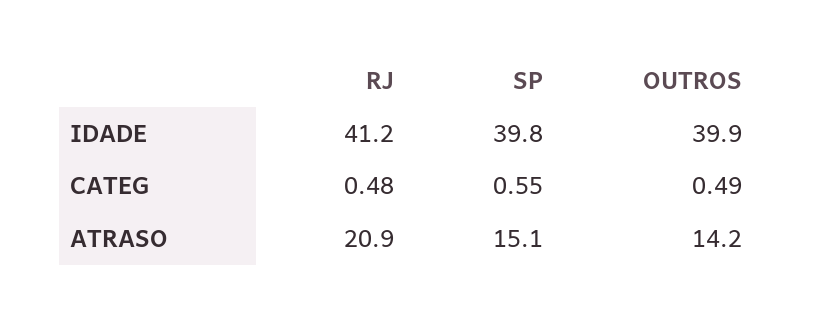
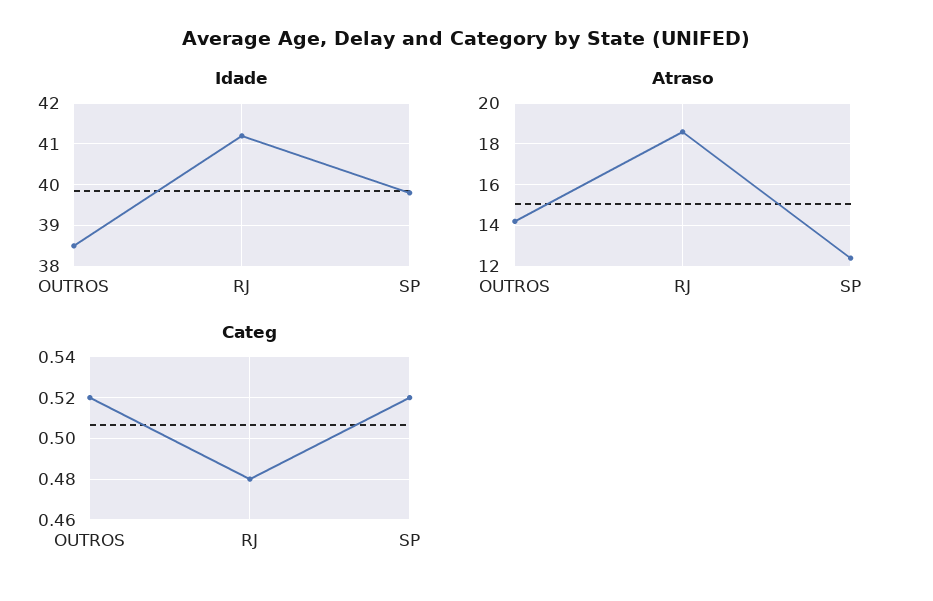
IDADE, OUTROS: 39.9 -> 38.5
CATEG, SP: 0.55 -> 0.52
CATEG, OUTROS: 0.49 -> 0.52
ATRASO, RJ: 20.9 -> 18.5
ATRASO, SP: 15.1 -> 12.5

